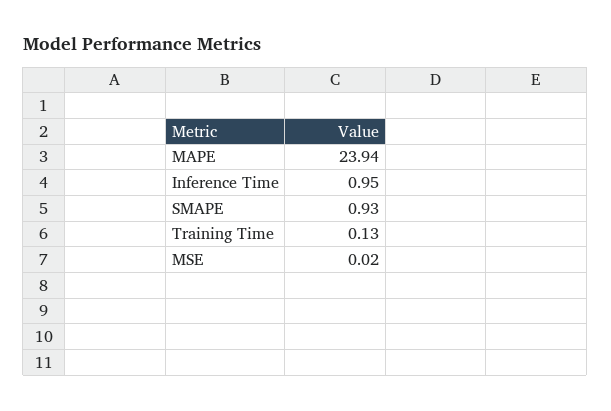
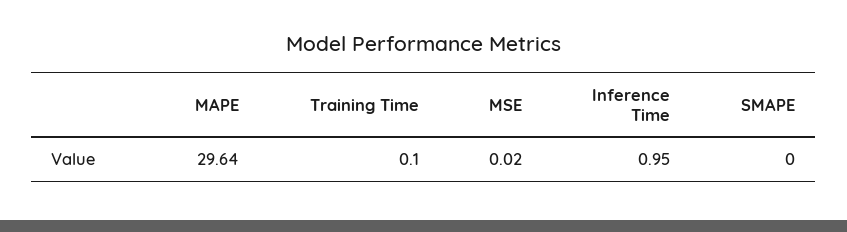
MAPE: 23.94 -> 29.64
SMAPE: 0.93 -> 0
Training Time: 0.13 -> 0.1

